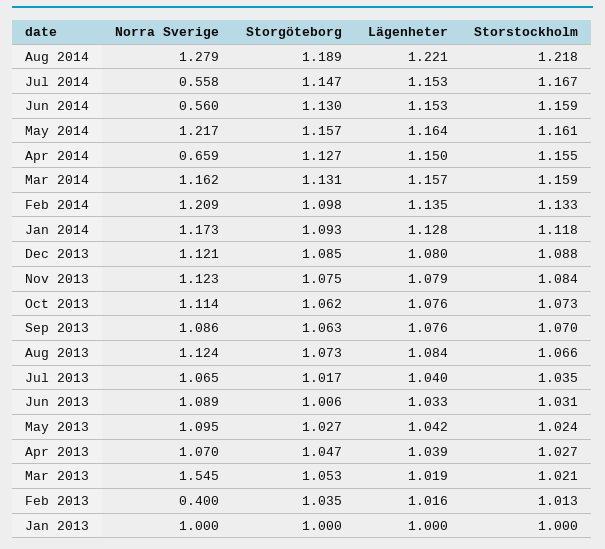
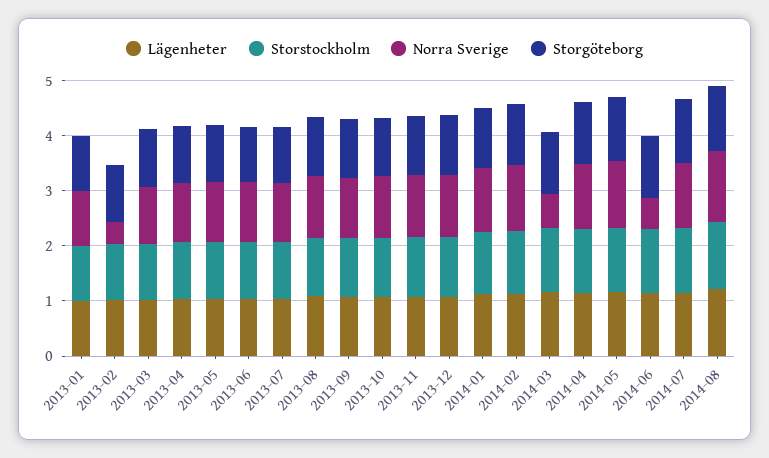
Norra Sverige, Jul 2014: 0.558 -> 1.2
Norra Sverige, Apr 2014: 0.659 -> 1.2
Norra Sverige, Mar 2014: 1.162 -> 0.6
Norra Sverige, Mar 2013: 1.545 -> 1

